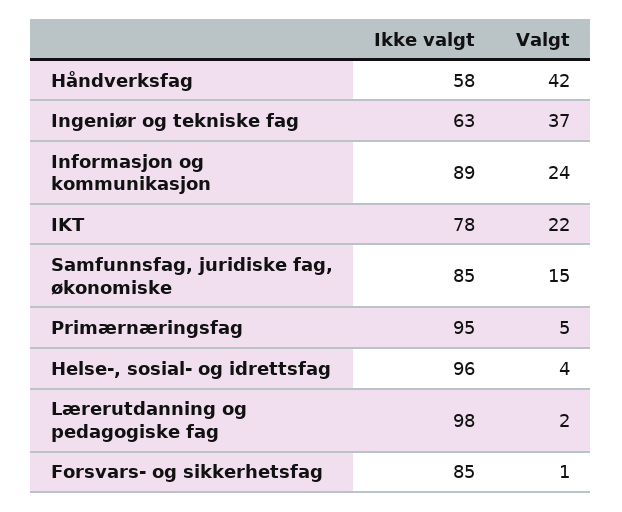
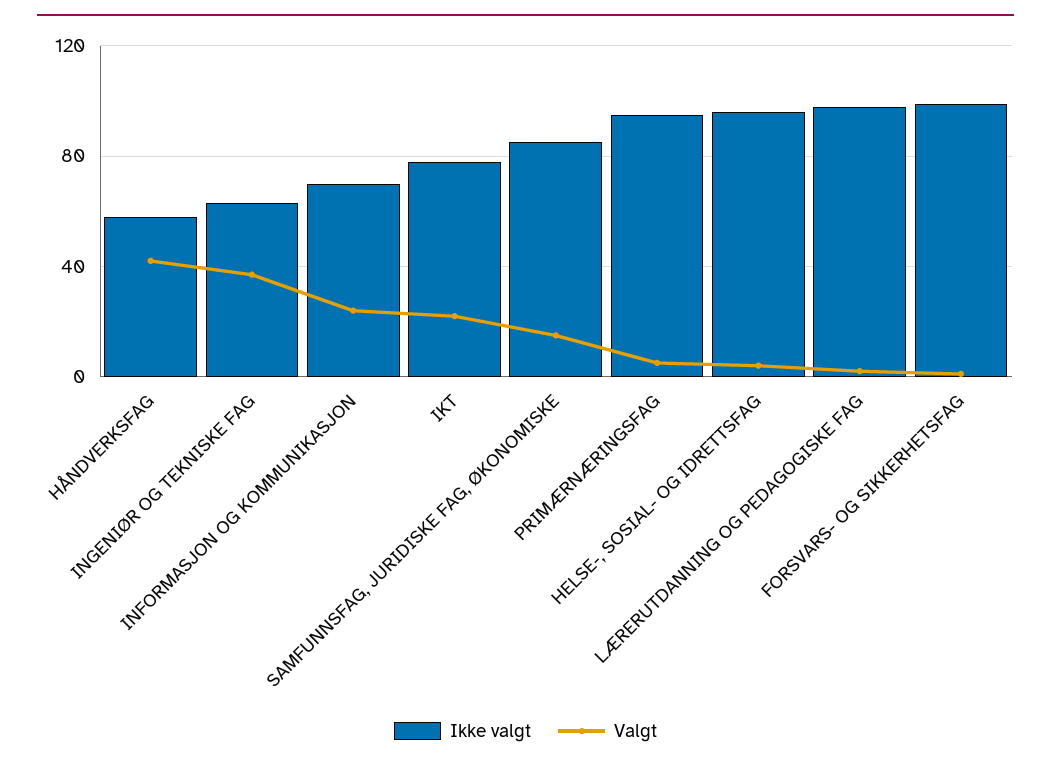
Ikke valgt, Informasjon og kommunikasjon: 89 -> 70
Ikke valgt, Forsvars- og sikkerhetsfag: 85 -> 100

